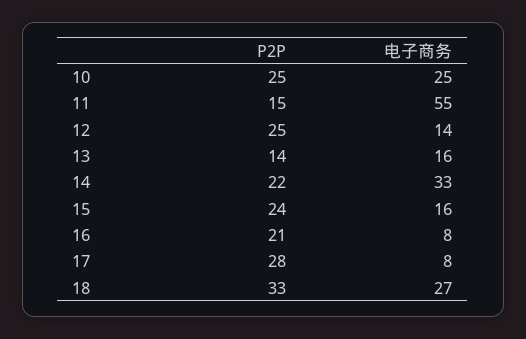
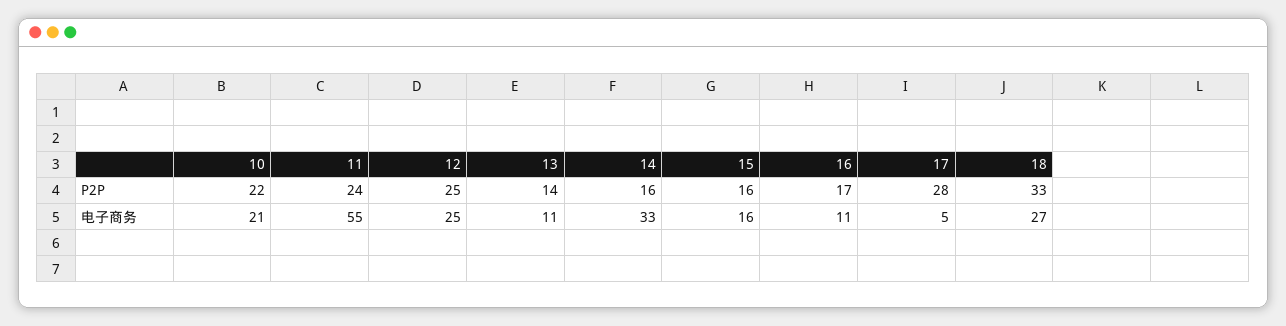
P2P, 10: 25 -> 22
电子商务, 10: 25 -> 21
P2P, 11: 15 -> 24
电子商务, 12: 14 -> 25
电子商务, 13: 16 -> 11
P2P, 14: 22 -> 16
P2P, 15: 24 -> 16
P2P, 16: 21 -> 17
电子商务, 16: 8 -> 11
电子商务, 17: 8 -> 5

